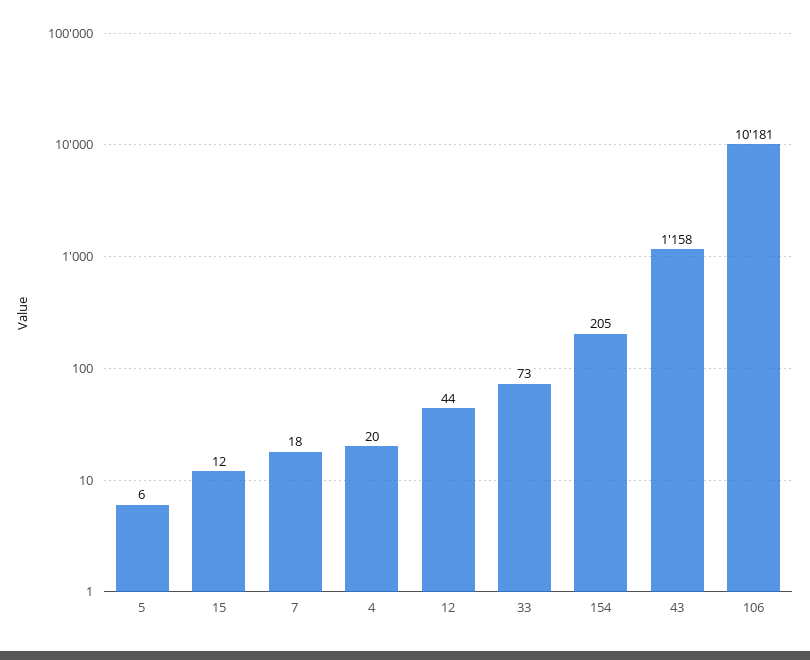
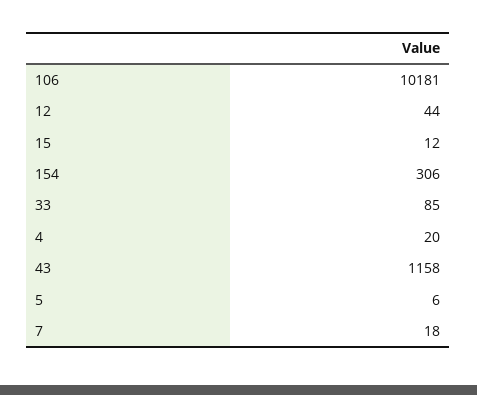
33: 73 -> 85
154: 205 -> 306

